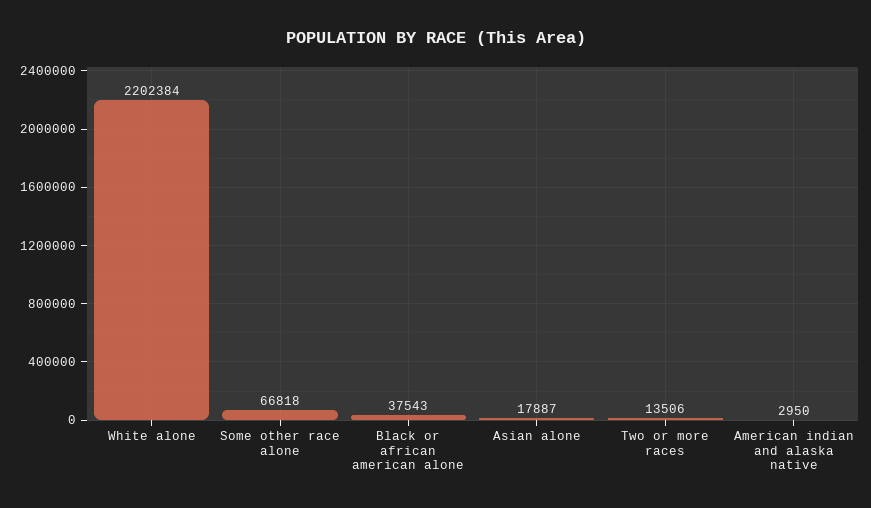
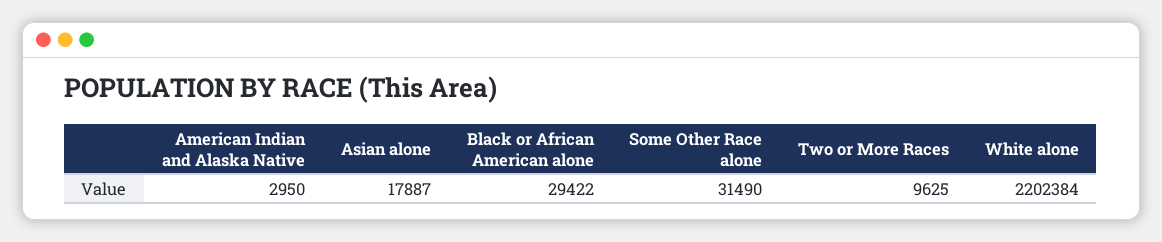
Some other race alone: 66818 -> 31490
Black or african american alone: 37543 -> 29422
Two or more races: 13506 -> 9625

